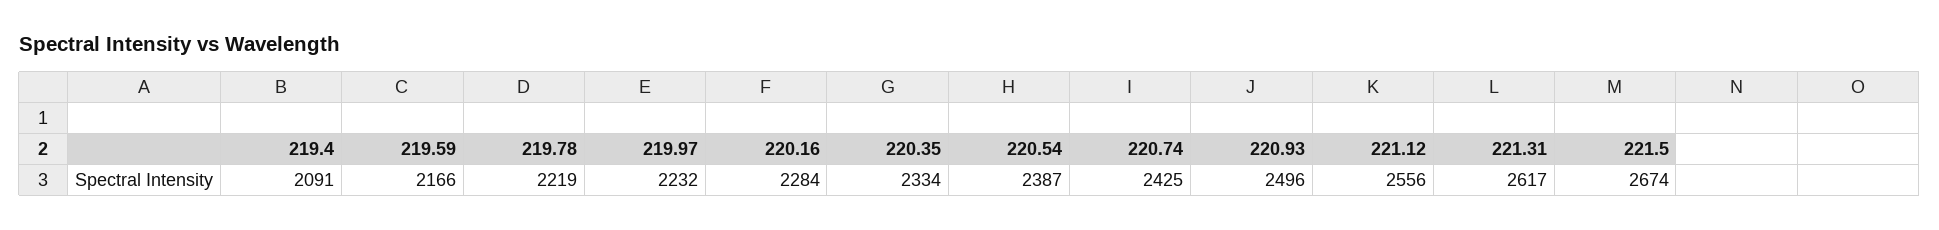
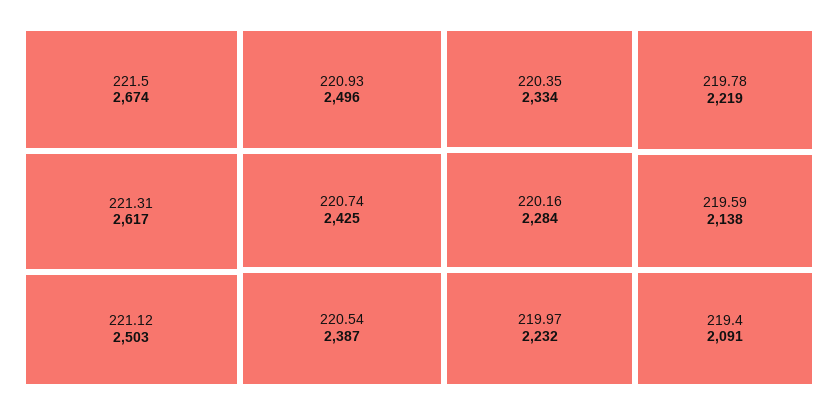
219.59: 2166 -> 2138
221.12: 2556 -> 2503

